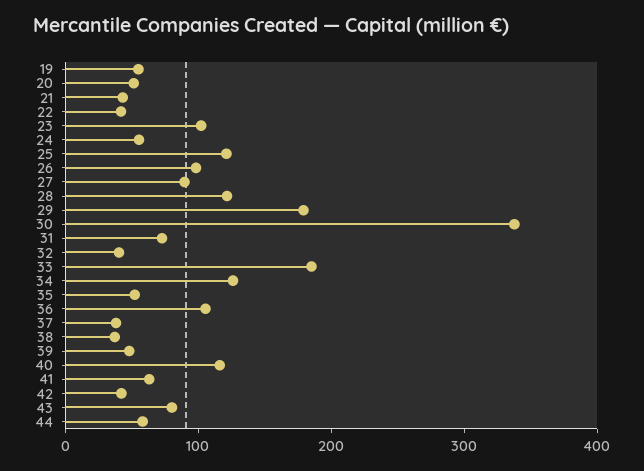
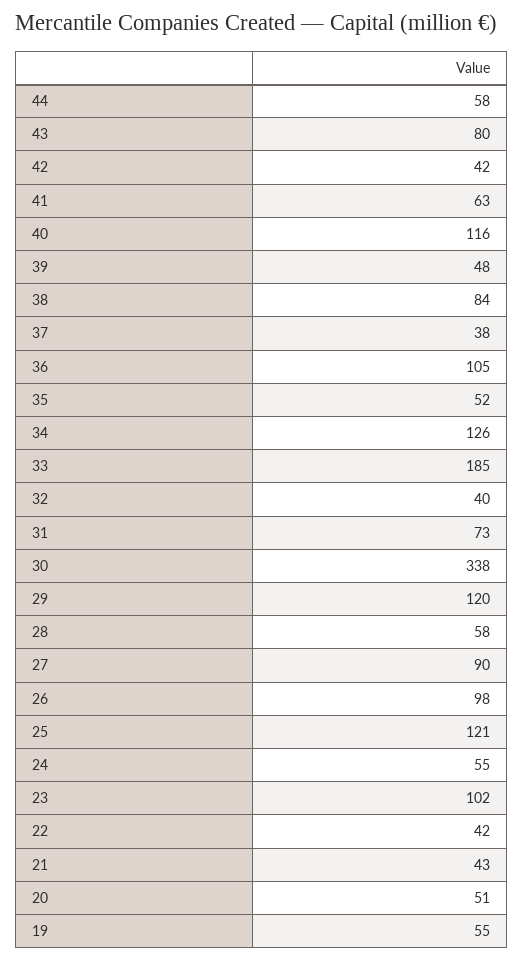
28: 120 -> 58
29: 180 -> 120
38: 40 -> 84

